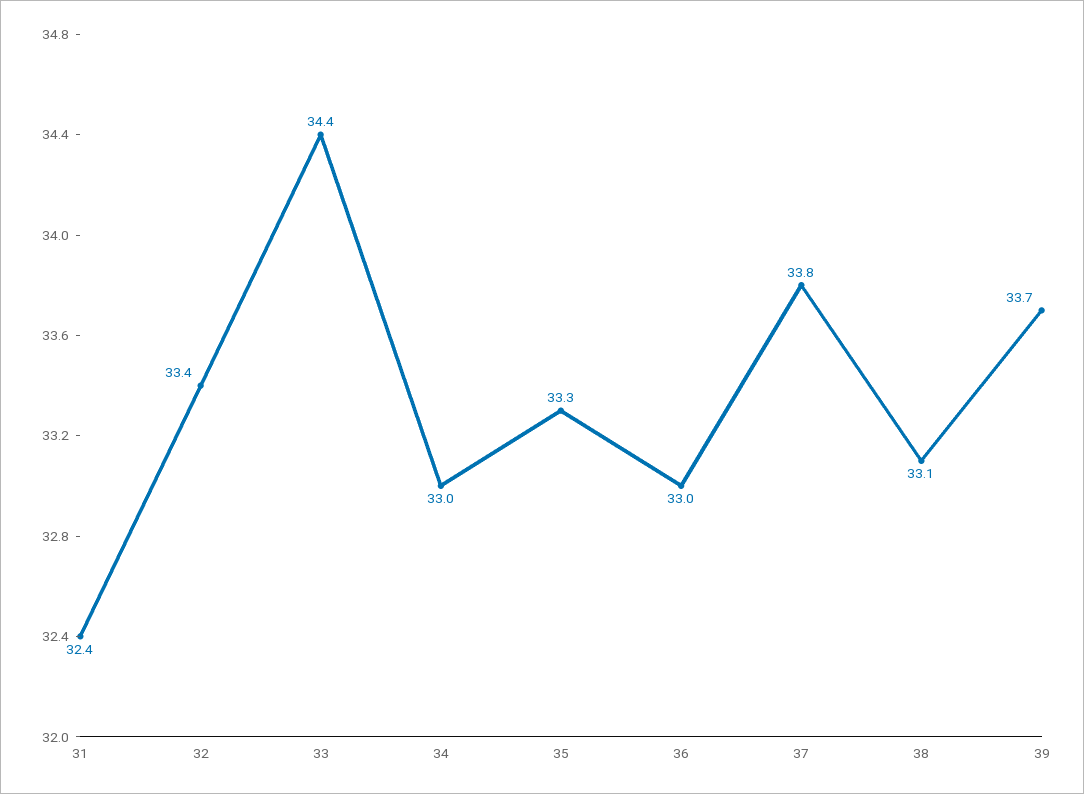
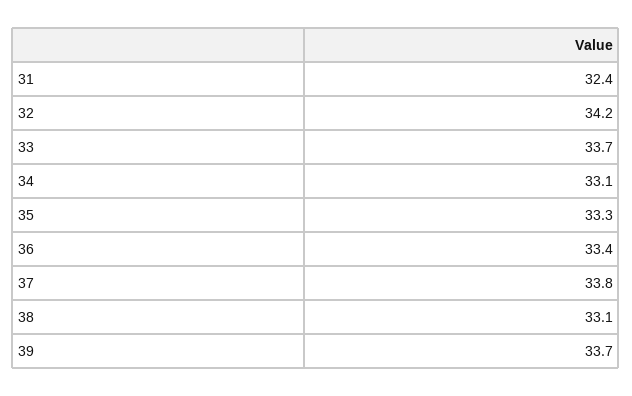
32: 33.4 -> 34.2
33: 34.4 -> 33.7
34: 33 -> 33.1
36: 33 -> 33.4

